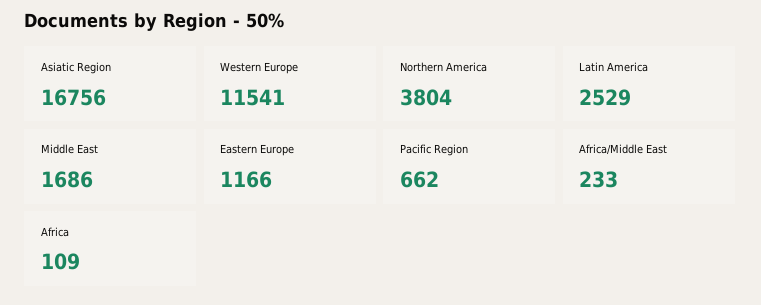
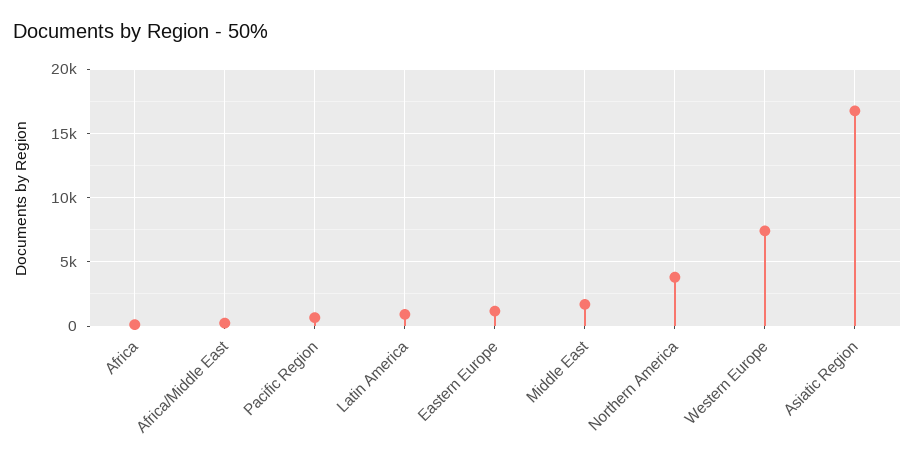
Western Europe: 11541 -> 7500
Latin America: 2529 -> 1000

